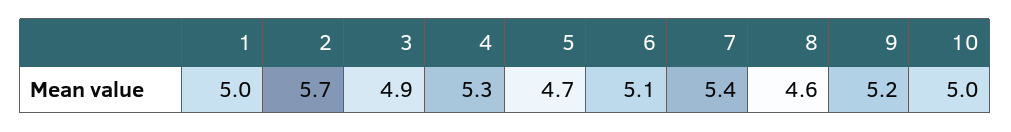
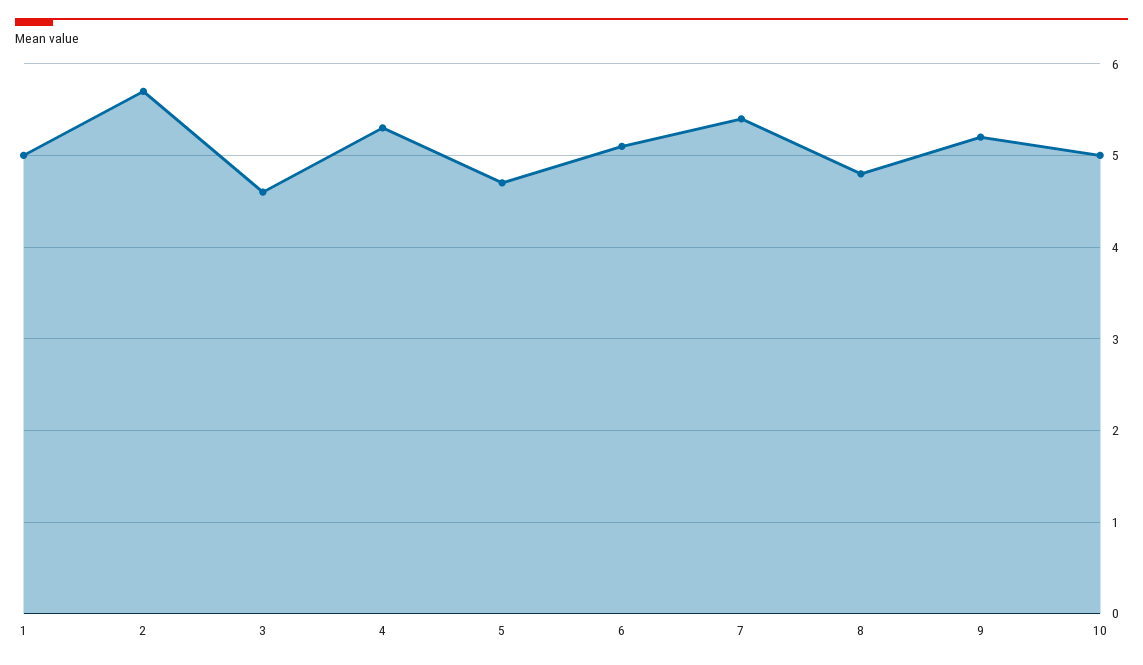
3: 4.9 -> 4.6
8: 4.6 -> 4.8

